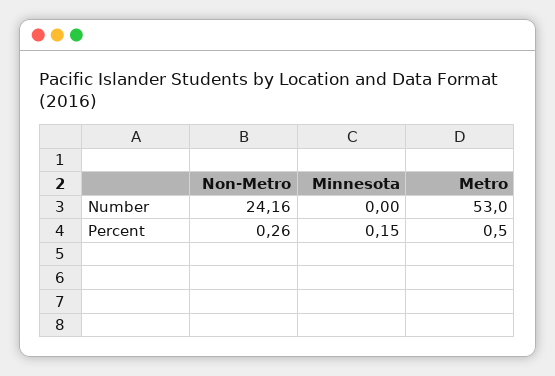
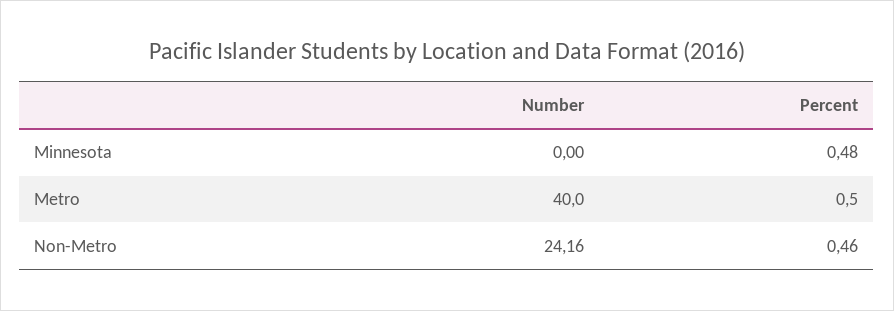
Metro, Number: 53 -> 40
Non-Metro, Percent: 0.26 -> 0.46
Minnesota, Percent: 0.15 -> 0.48

